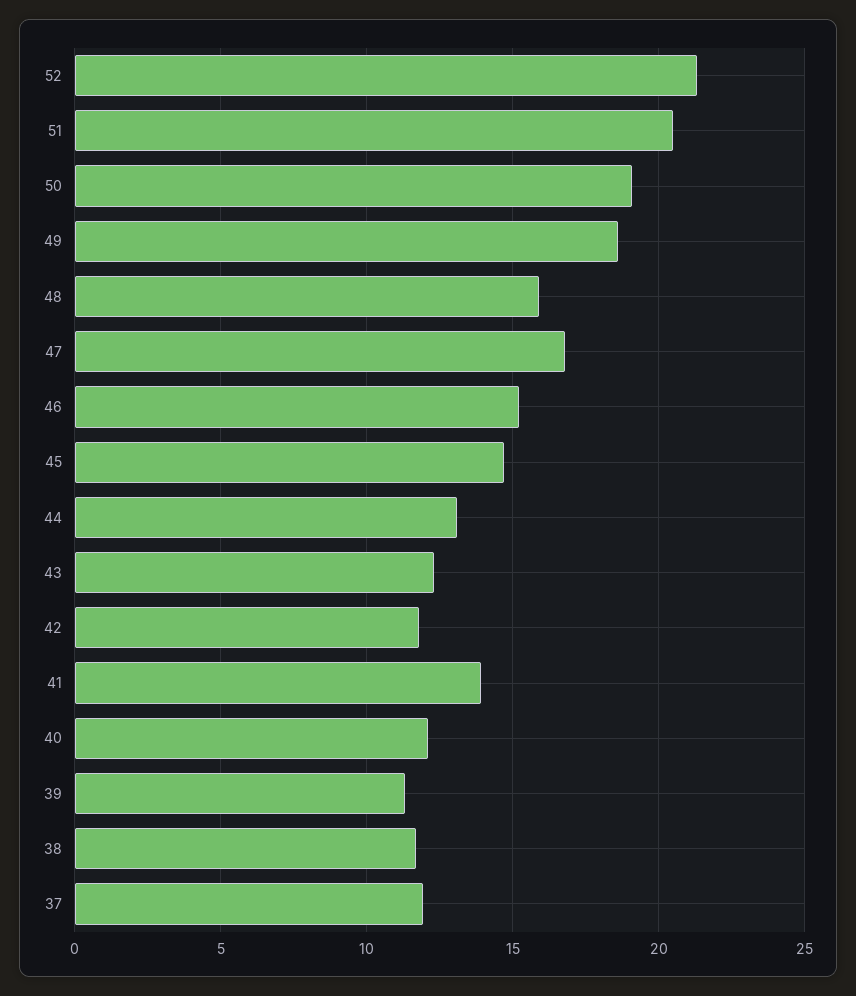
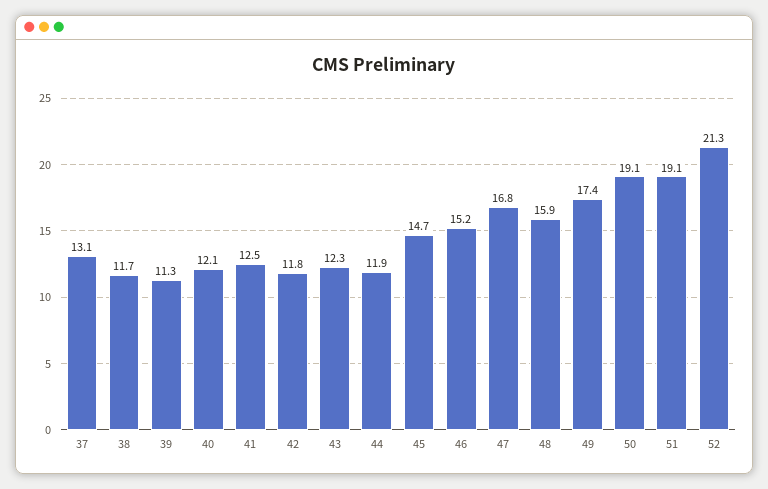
51: 20.5 -> 19.1
49: 18.5 -> 17.4
44: 13 -> 11.9
41: 14 -> 12.5
37: 12 -> 13.1

